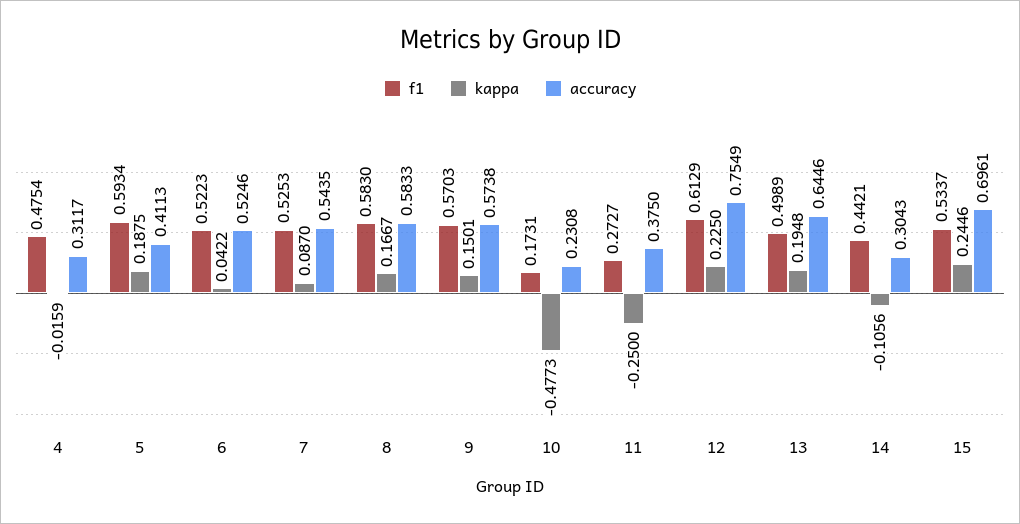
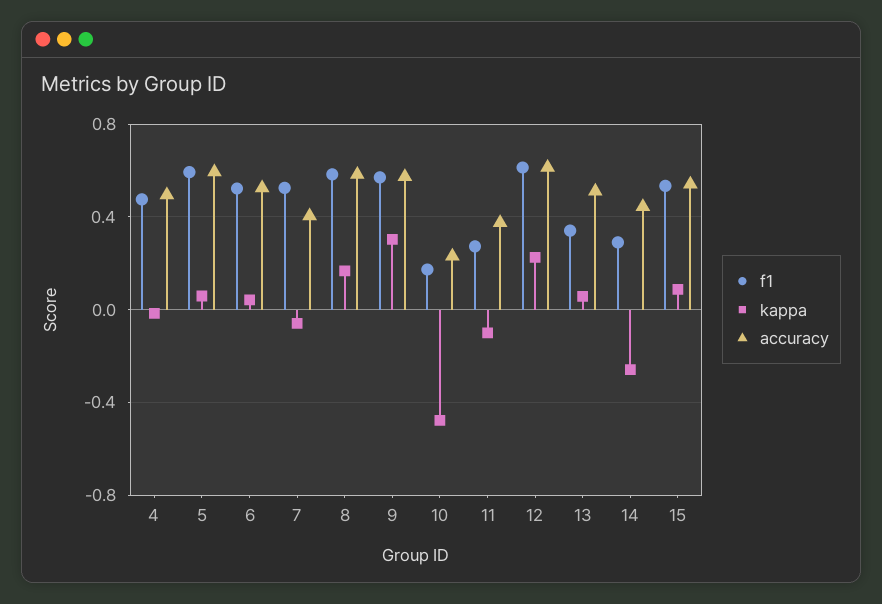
accuracy, 4: 0.3117 -> 0.5
kappa, 5: 0.1875 -> 0.05
accuracy, 5: 0.4113 -> 0.6
kappa, 7: 0.087 -> -0.05
accuracy, 7: 0.5435 -> 0.4
kappa, 9: 0.1501 -> 0.3
kappa, 11: -0.25 -> -0.1
accuracy, 12: 0.7549 -> 0.6
f1, 13: 0.4989 -> 0.35
kappa, 13: 0.1948 -> 0.05
accuracy, 13: 0.6446 -> 0.5
f1, 14: 0.4421 -> 0.3
kappa, 14: -0.1056 -> -0.25
accuracy, 14: 0.3043 -> 0.45
kappa, 15: 0.2446 -> 0.1
accuracy, 15: 0.6961 -> 0.55

